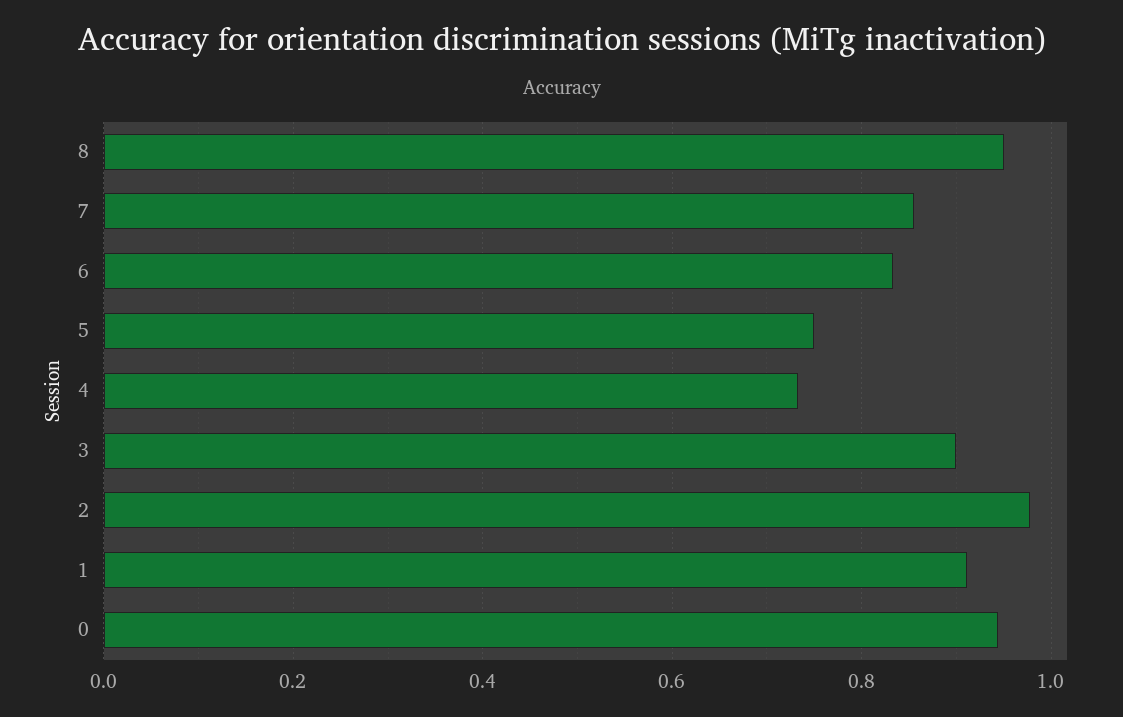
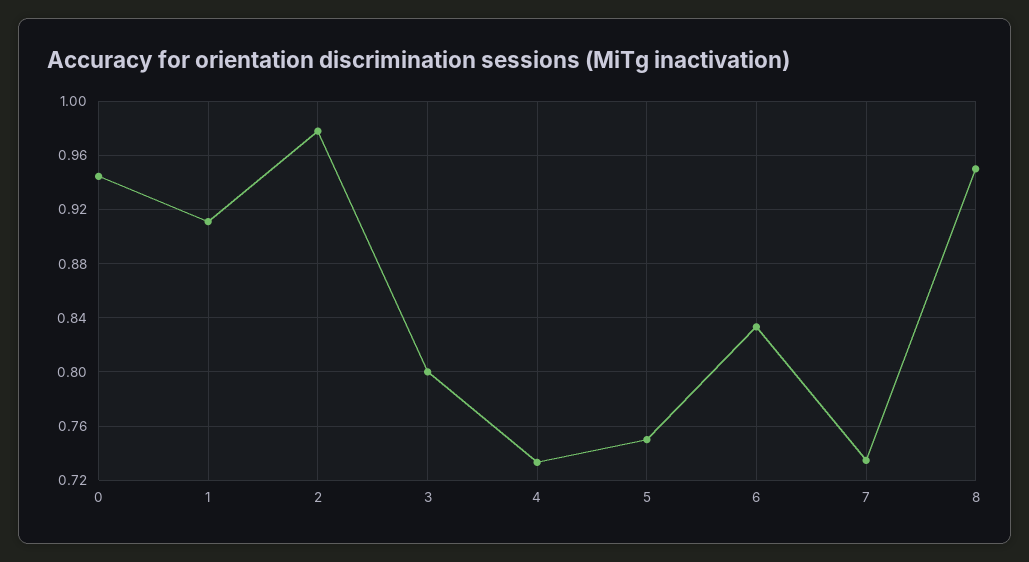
7: 0.86 -> 0.735
3: 0.9 -> 0.8

